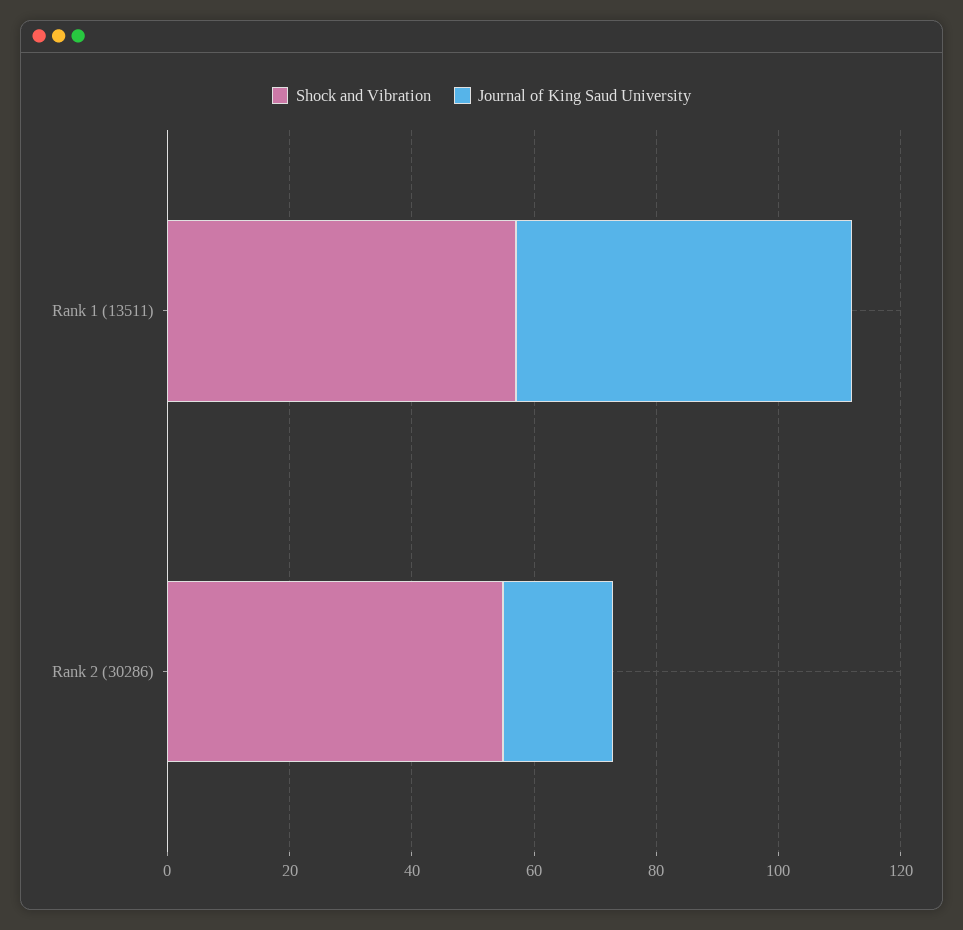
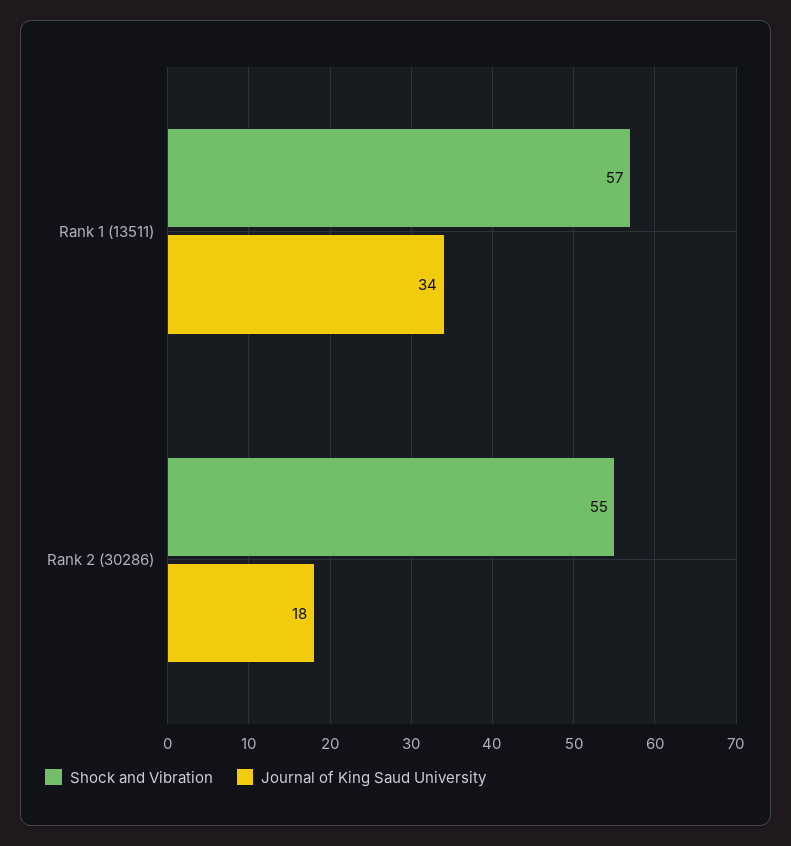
Journal of King Saud University, Rank 1 (13511): 55 -> 34

